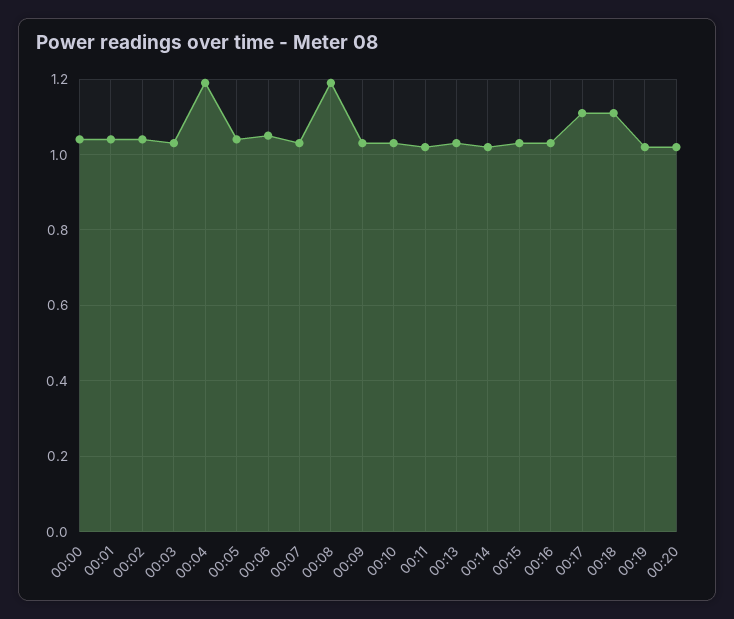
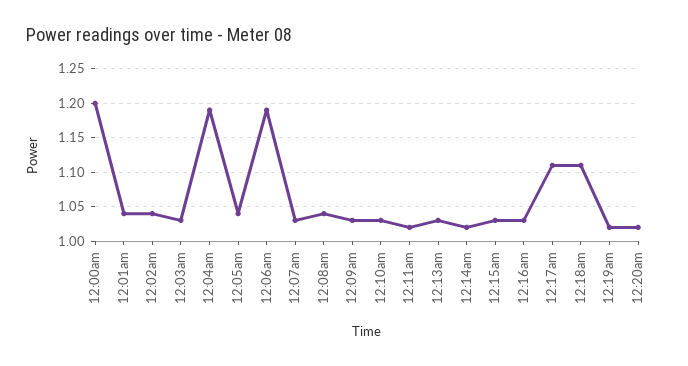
00:00: 1.05 -> 1.2
00:06: 1.05 -> 1.19
00:08: 1.2 -> 1.04

